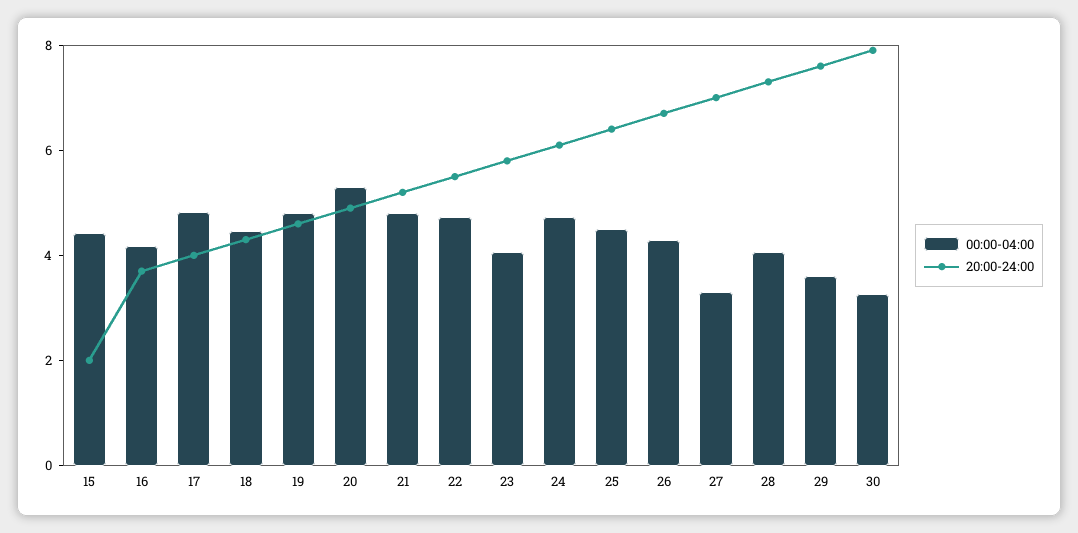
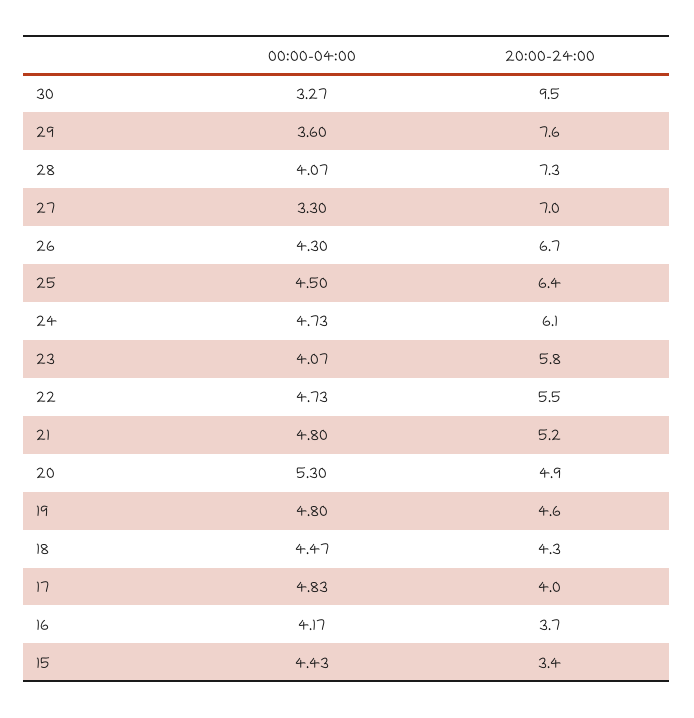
20:00-24:00, 15: 2 -> 3.4
20:00-24:00, 30: 8 -> 9.5

